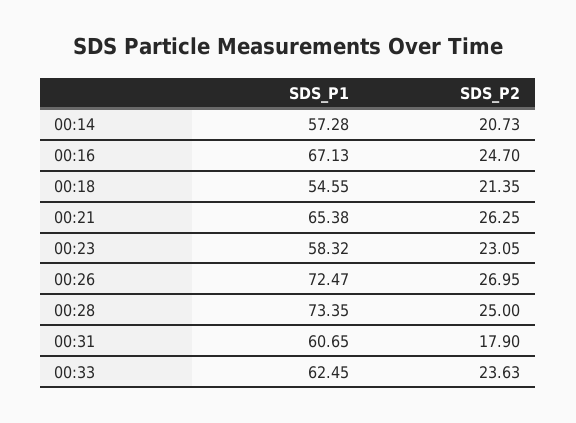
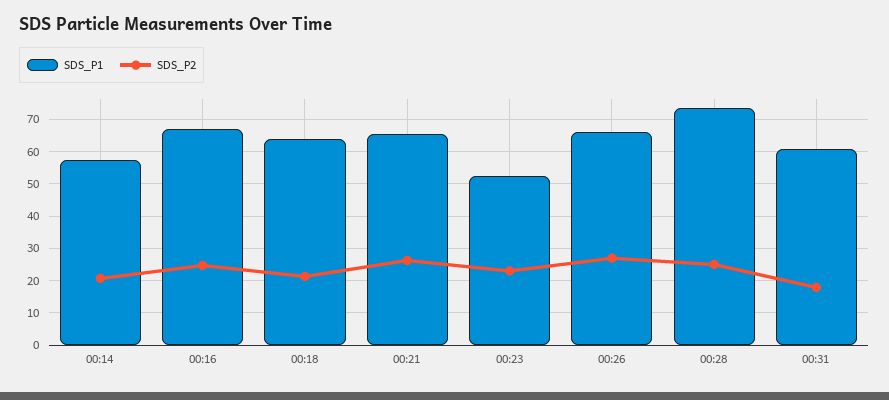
SDS_P1, 00:18: 54.55 -> 64
SDS_P1, 00:23: 58.32 -> 52
SDS_P1, 00:26: 72.47 -> 66
SDS_P1, 00:33: 62.45 -> none
SDS_P2, 00:33: 23.63 -> none

